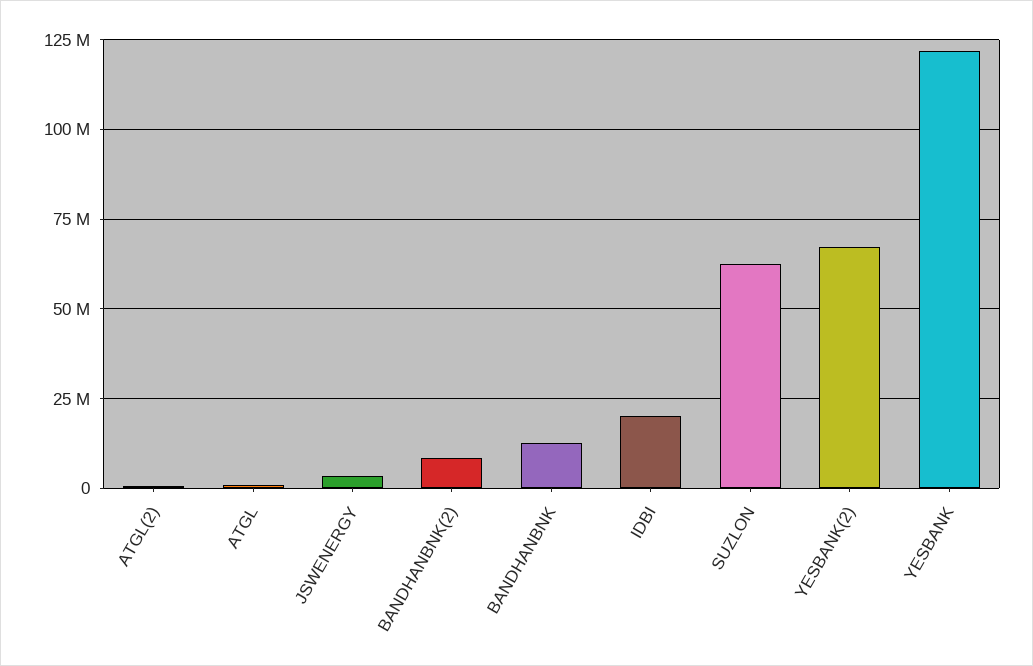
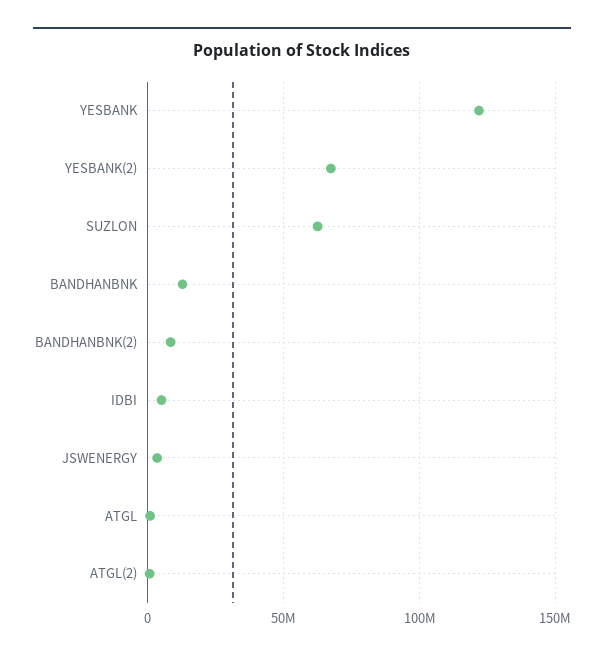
IDBI: 20000000 -> 5000000

